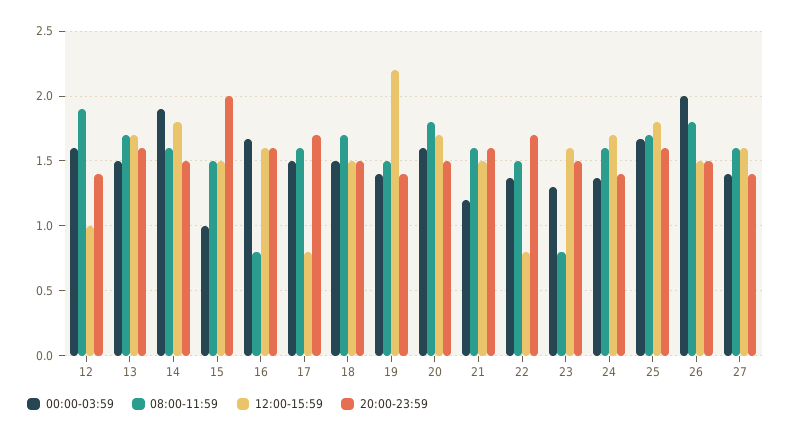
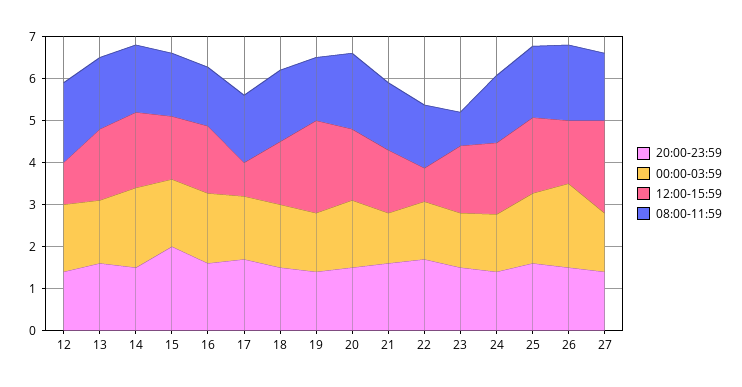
00:00-03:59, 15: 1 -> 1.6
08:00-11:59, 16: 0.8 -> 1.4
12:00-15:59, 27: 1.6 -> 2.2

